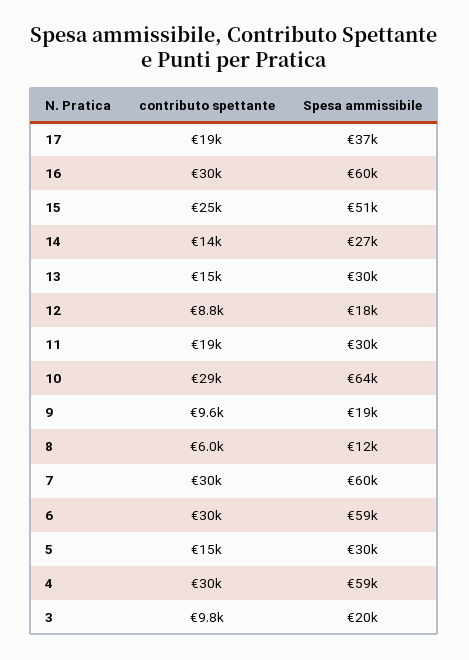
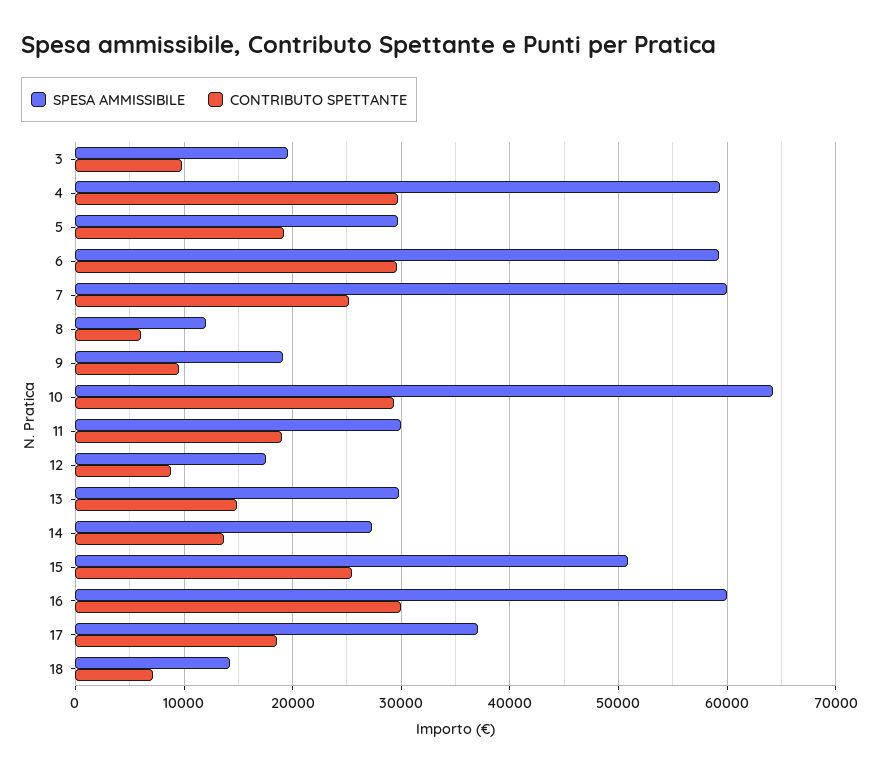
contributo spettante, 7: 30000 -> 25000
contributo spettante, 5: 15000 -> 19000
Spesa ammissibile, 18: none -> 14000
contributo spettante, 18: none -> 7000

